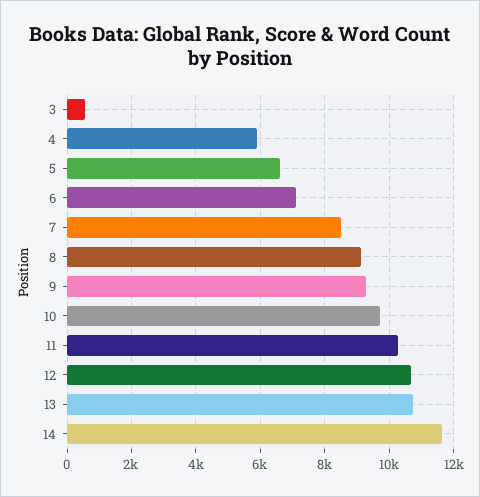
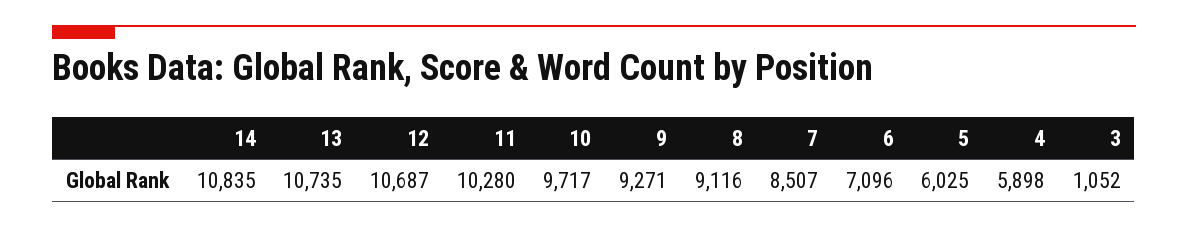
3: 600 -> 1052
5: 6600 -> 6025
14: 11600 -> 10835

